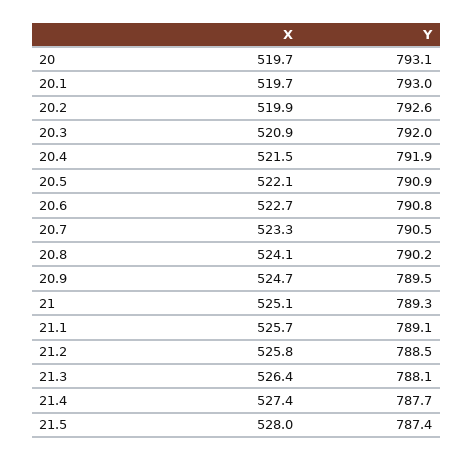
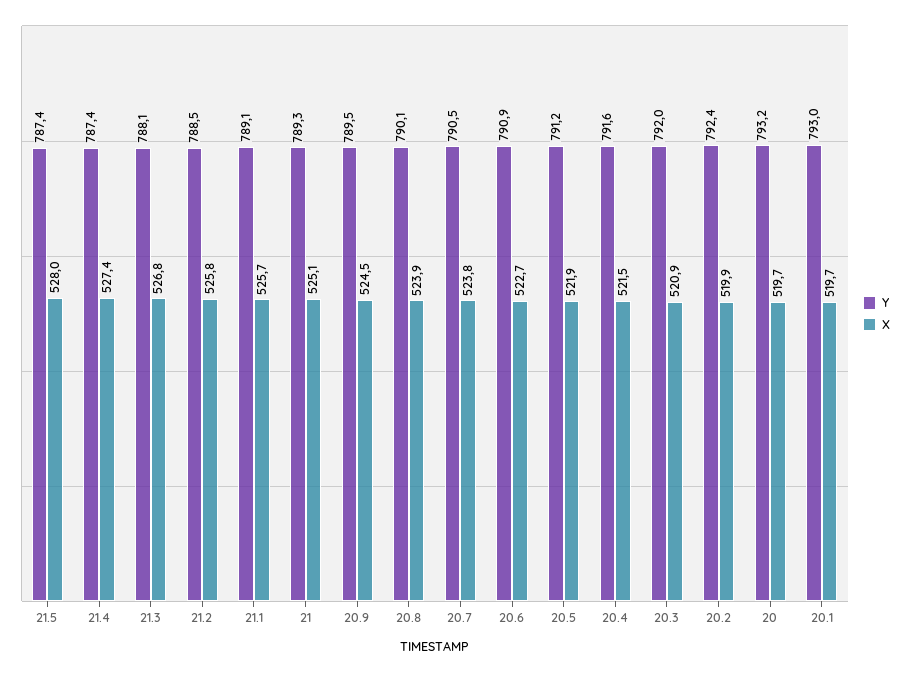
Y, 20: 793.1 -> 793.2
Y, 20.2: 792.6 -> 792.4
Y, 20.4: 791.9 -> 791.6
X, 20.5: 522.1 -> 521.9
Y, 20.5: 790.9 -> 791.2
Y, 20.6: 790.8 -> 790.9
X, 20.7: 523.3 -> 523.8
X, 20.8: 524.1 -> 523.9
Y, 20.8: 790.2 -> 790.1
X, 20.9: 524.7 -> 524.5
X, 21.3: 526.4 -> 526.8
Y, 21.4: 787.7 -> 787.4

